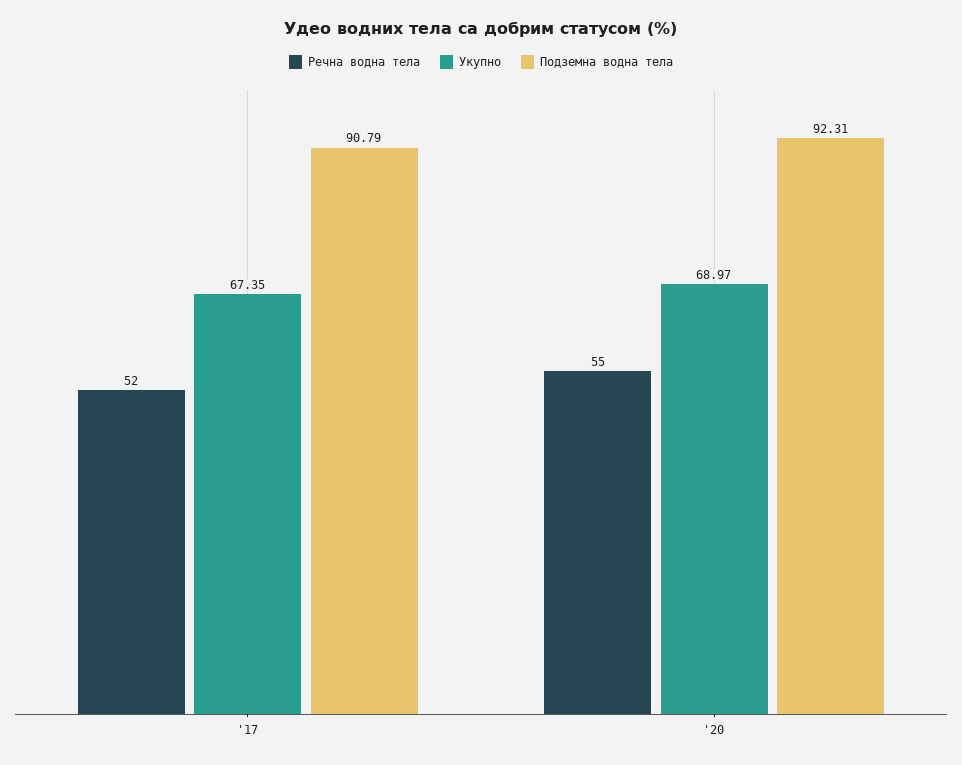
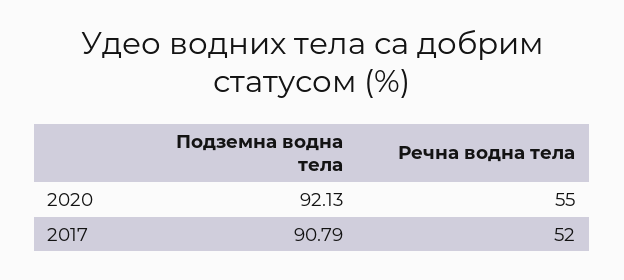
Укупно, '17: 67.35 -> none
Укупно, '20: 68.97 -> none
Подземна водна тела, '20: 92.31 -> 92.13

